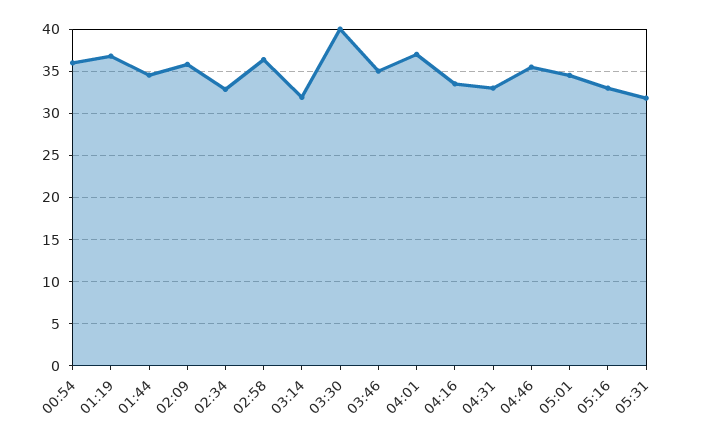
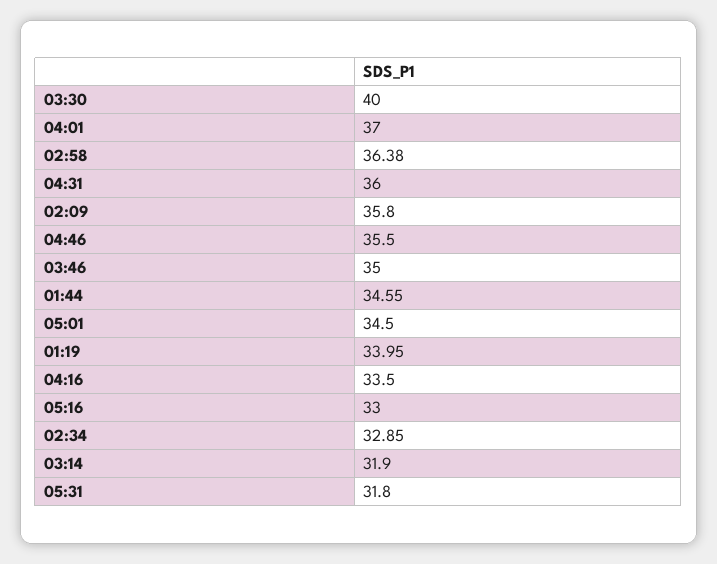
00:54: 36 -> none
01:19: 37 -> 33.95
04:31: 33 -> 36

